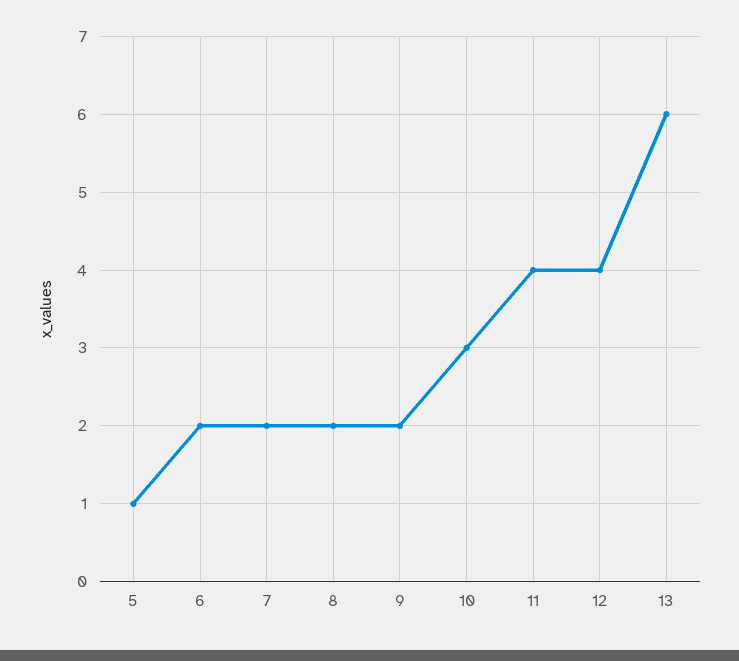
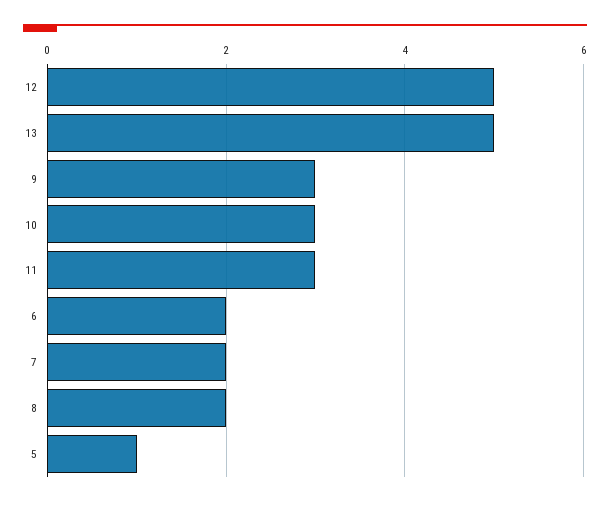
9: 2 -> 3
11: 4 -> 3
12: 4 -> 5
13: 6 -> 5

